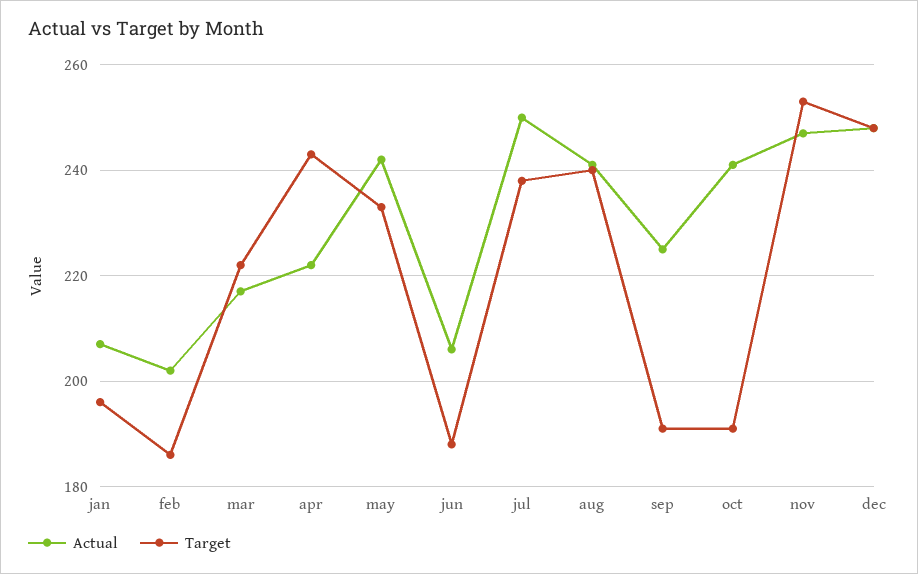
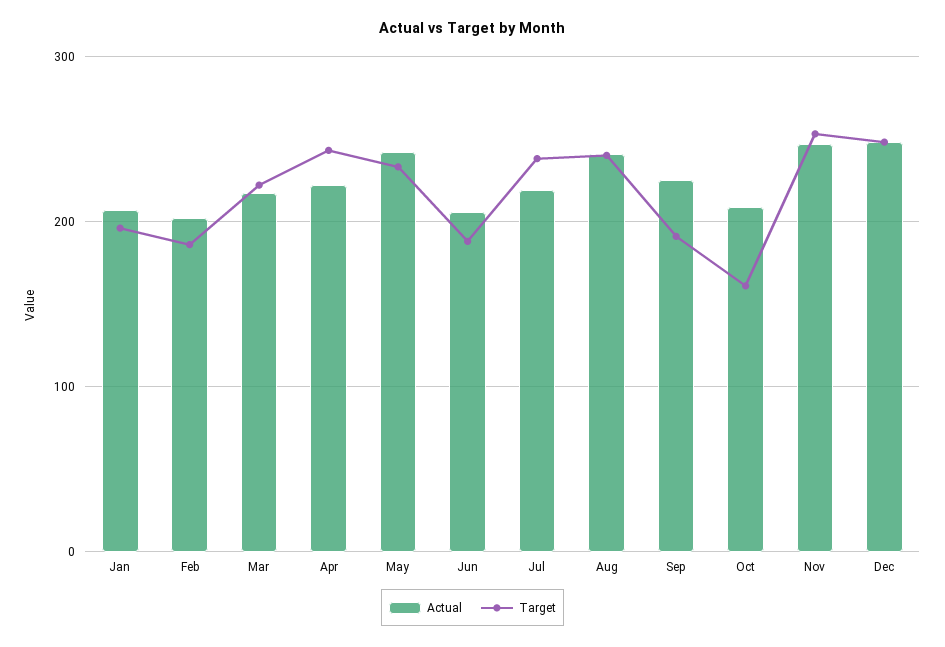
Actual, jul: 250 -> 220
Actual, oct: 240 -> 210
Target, oct: 190 -> 160

